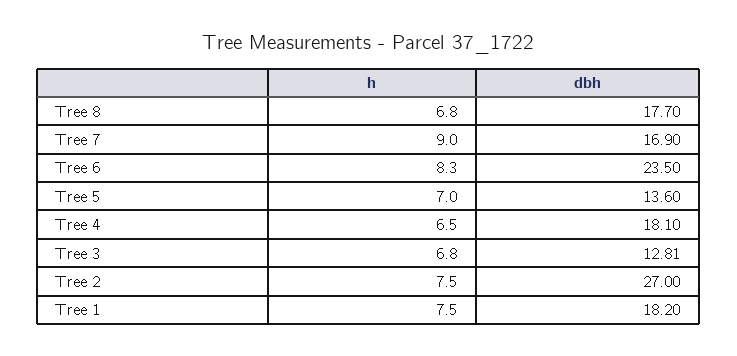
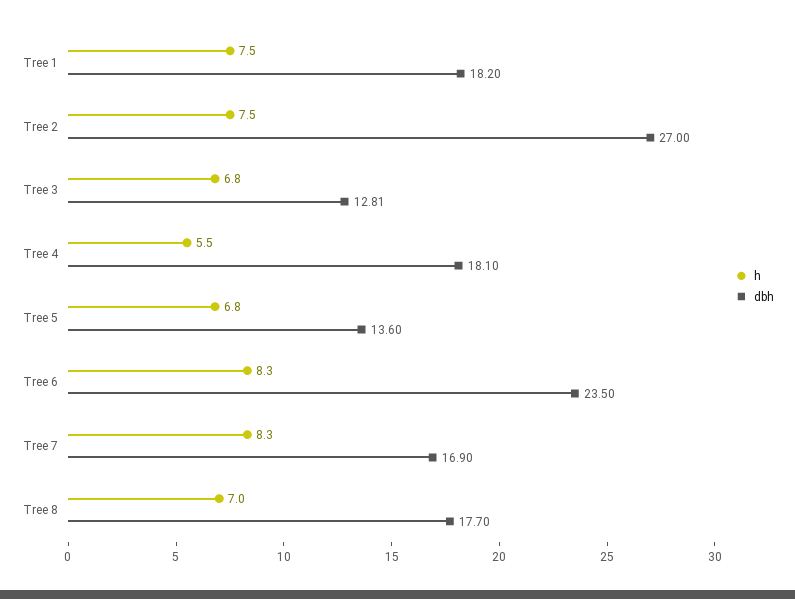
h, Tree 8: 6.8 -> 7
h, Tree 7: 9 -> 8.3
h, Tree 5: 7 -> 6.8
h, Tree 4: 6.5 -> 5.5

